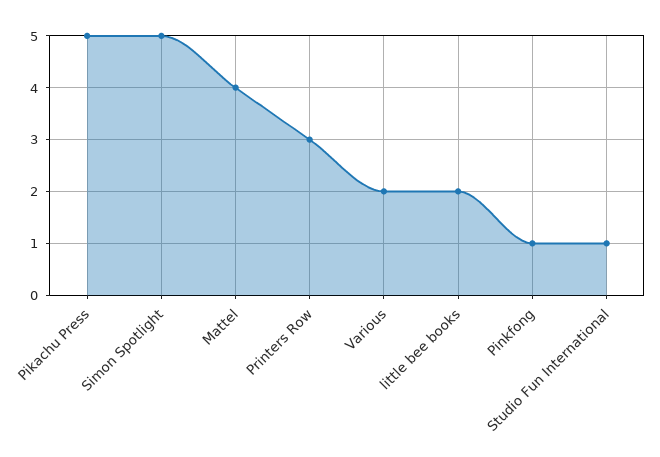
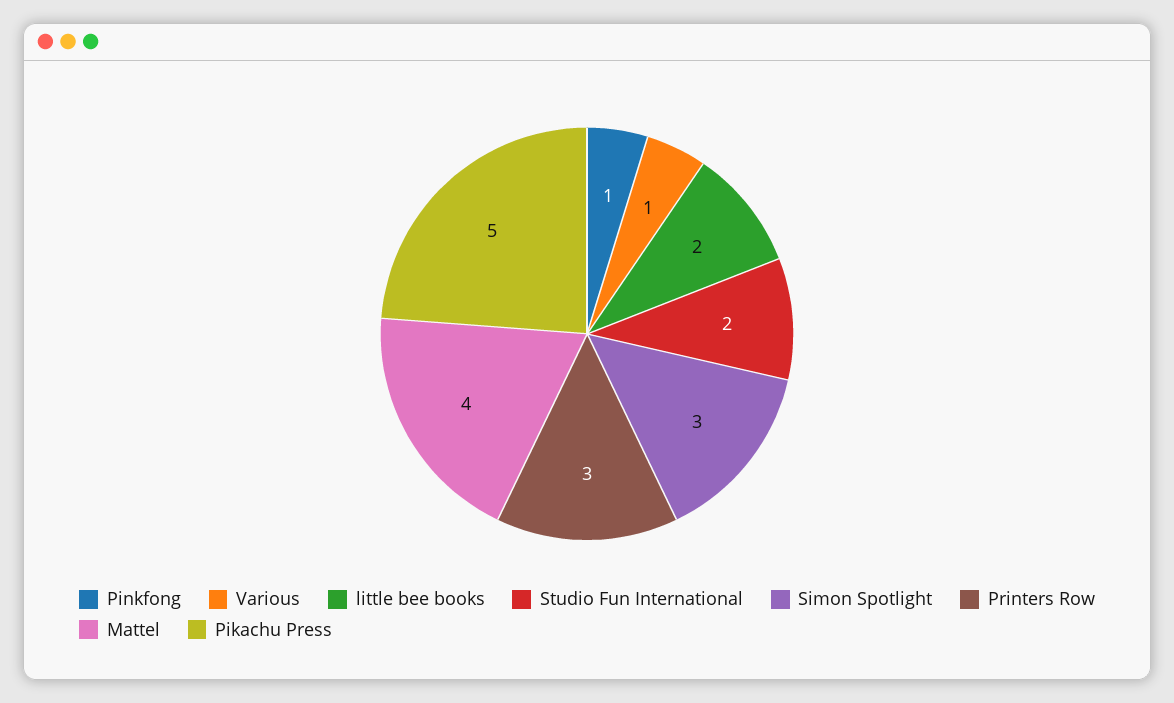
Simon Spotlight: 5 -> 3
Various: 2 -> 1
Studio Fun International: 1 -> 2

